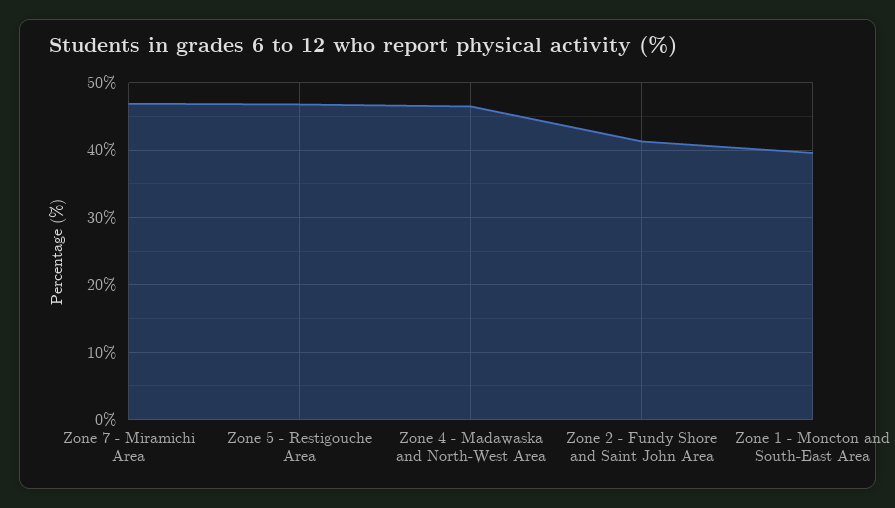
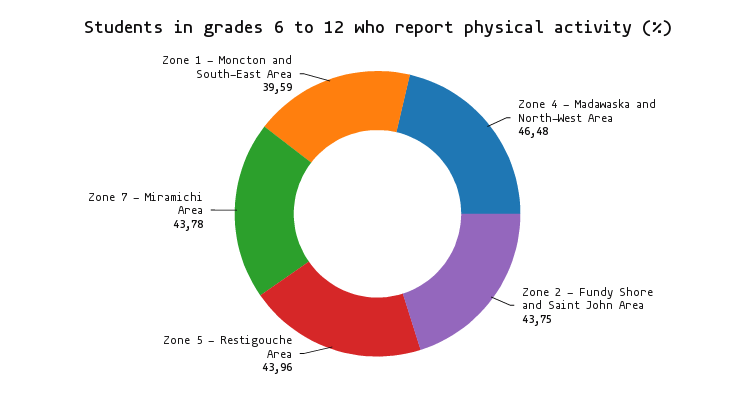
Zone 7 - Miramichi Area: 47 -> 43.78
Zone 5 - Restigouche Area: 47 -> 43.96
Zone 2 - Fundy Shore and Saint John Area: 41 -> 43.75

